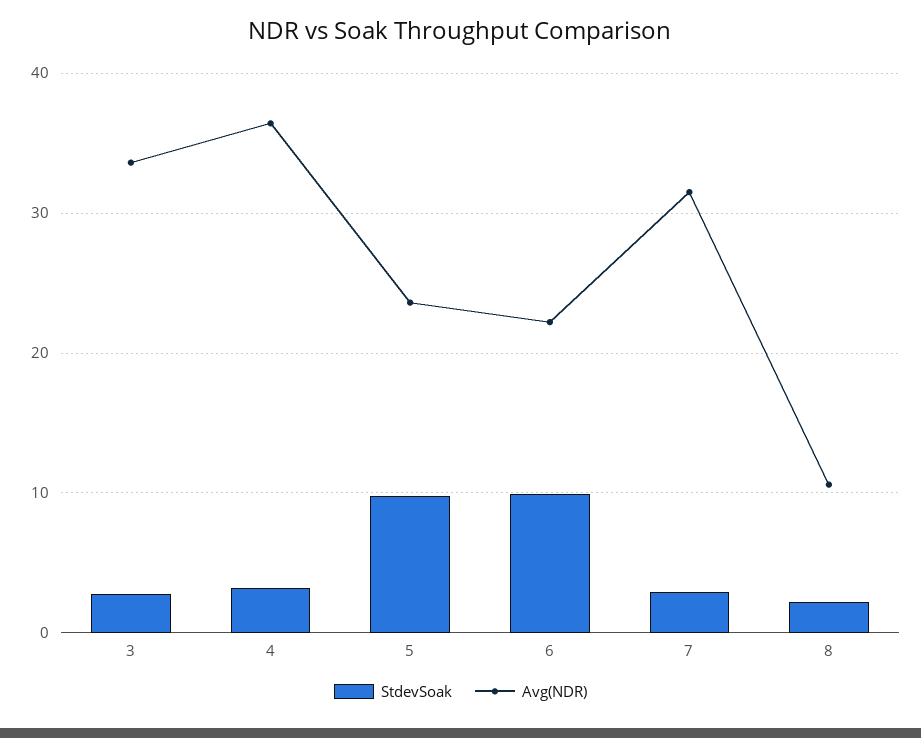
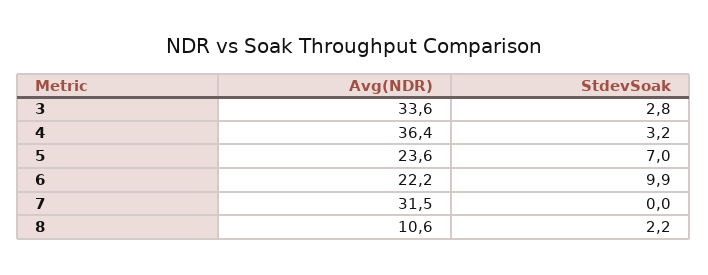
StdevSoak, 5: 10 -> 7
StdevSoak, 7: 3 -> 0

